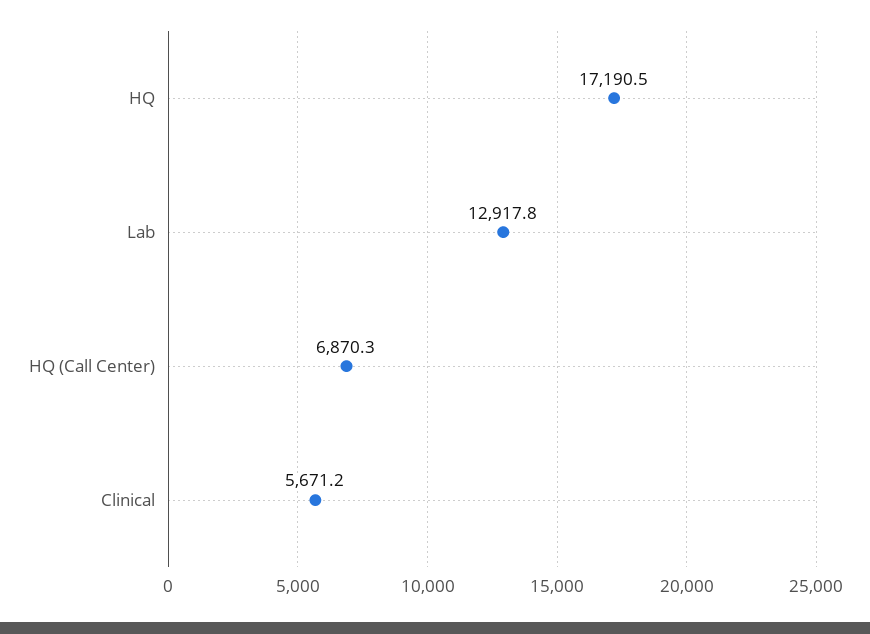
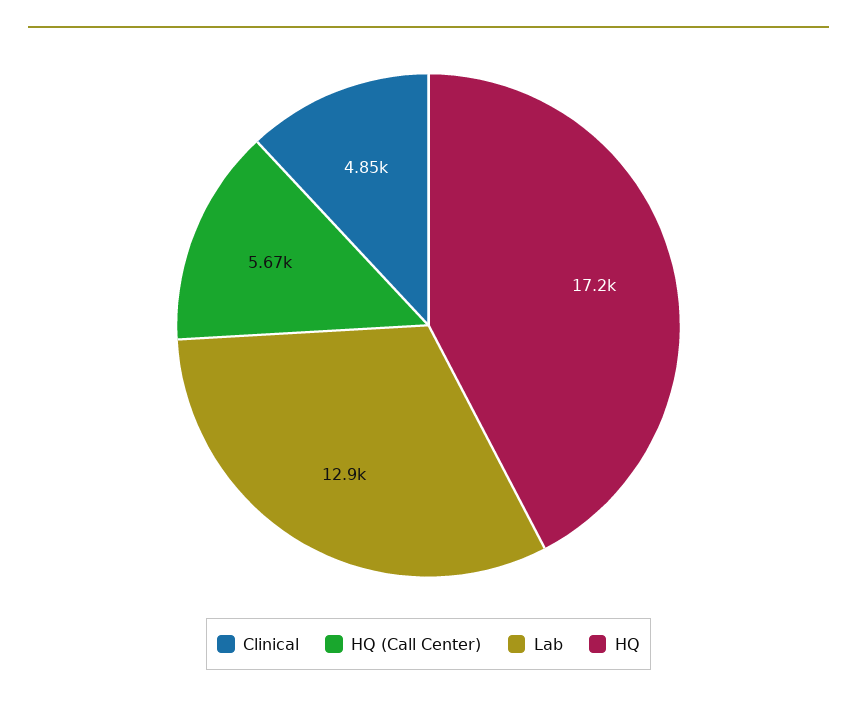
HQ (Call Center): 6870.3 -> 5670
Clinical: 5671.2 -> 4850

